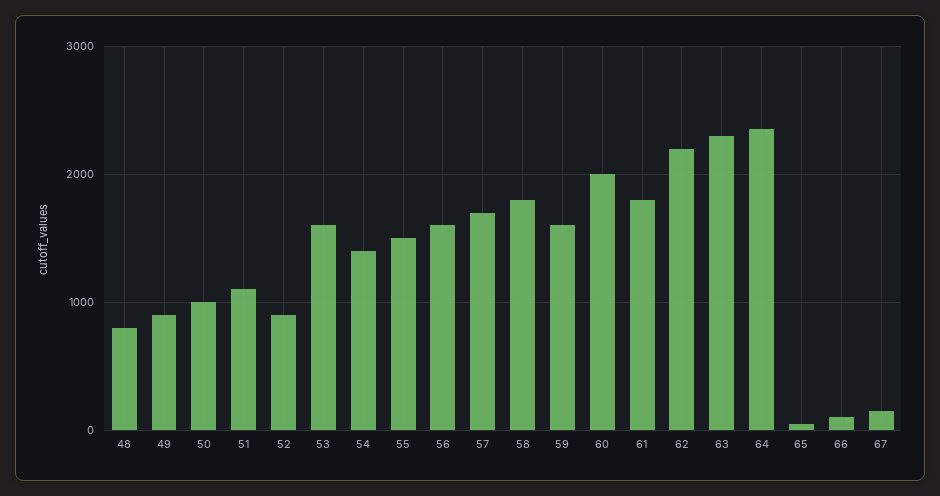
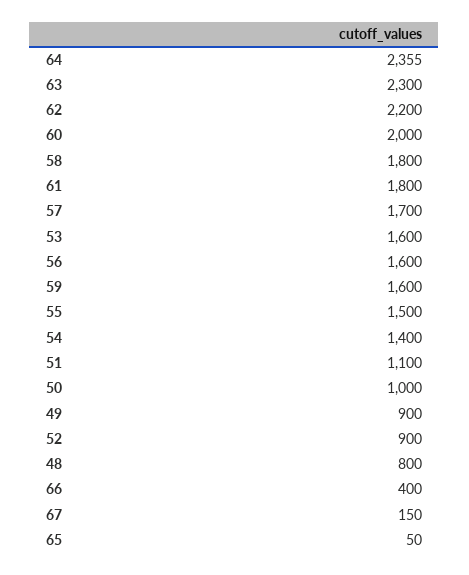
66: 100 -> 400

